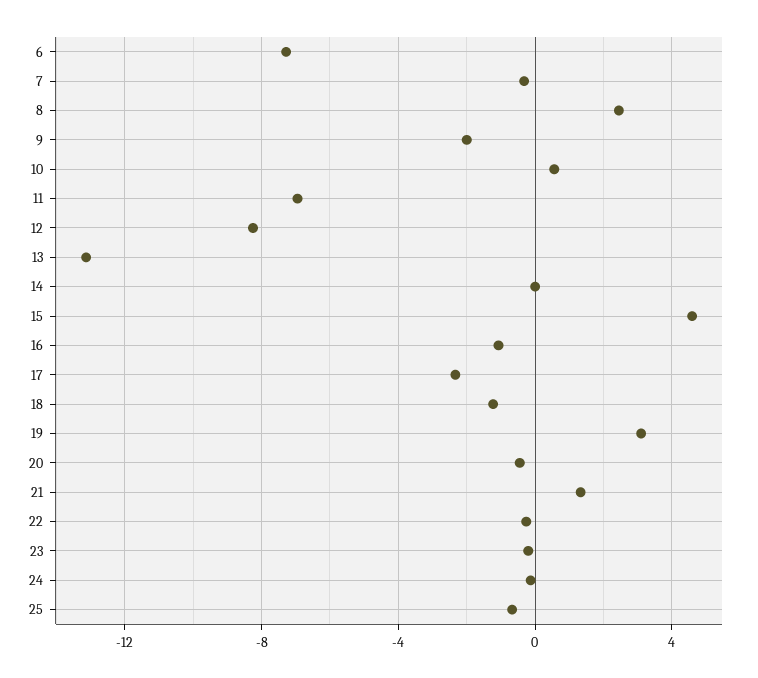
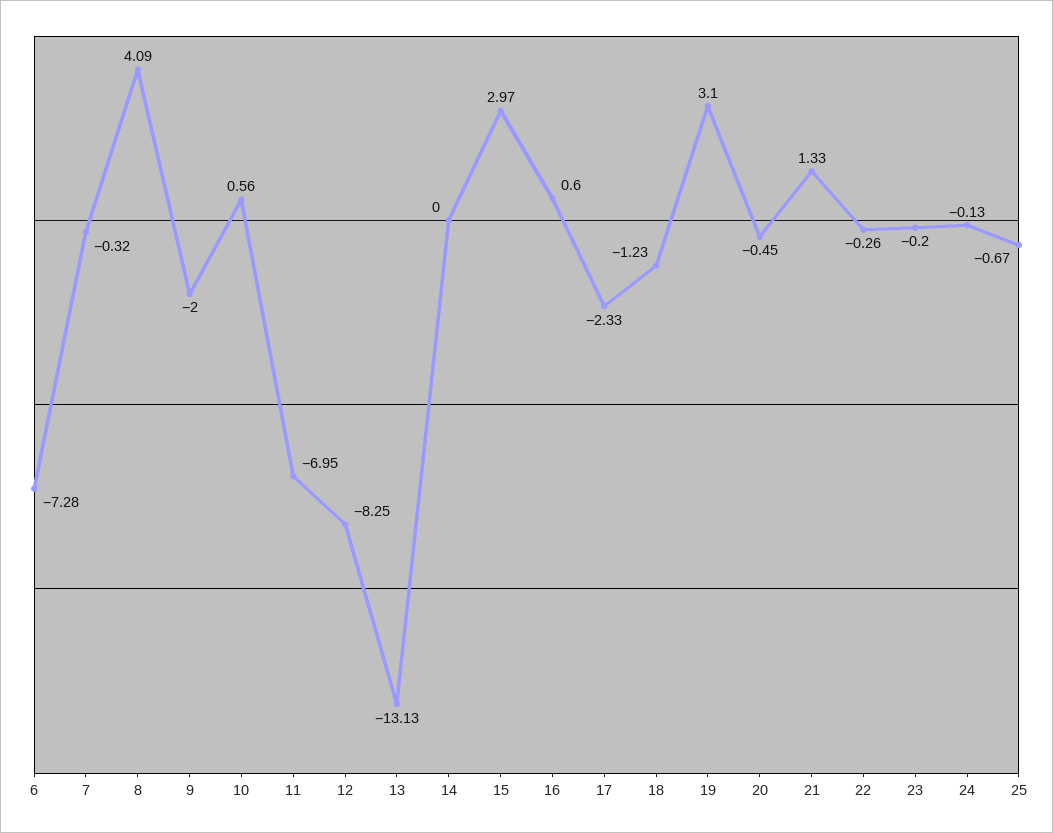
8: 2.5 -> 4.09
15: 4.5 -> 2.97
16: -1 -> 0.6

